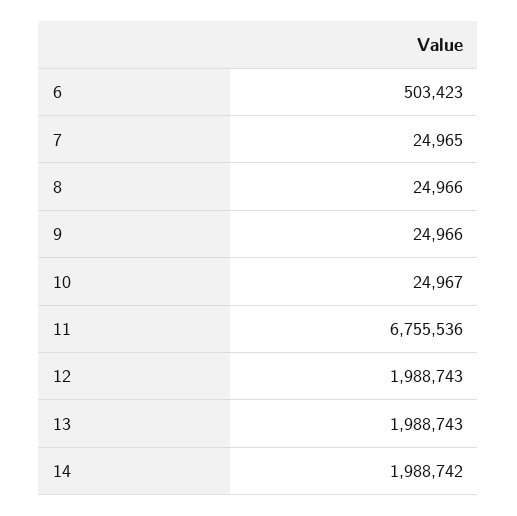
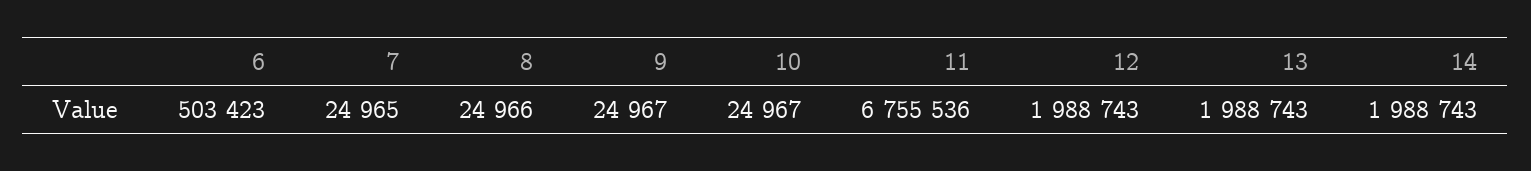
9: 24966 -> 24967
14: 1988742 -> 1988743

